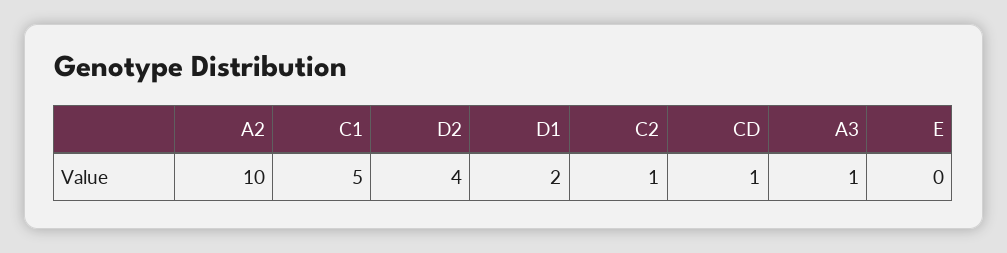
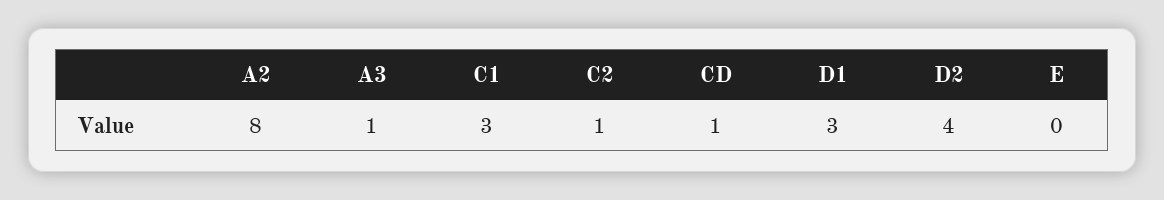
A2: 10 -> 8
C1: 5 -> 3
D1: 2 -> 3

